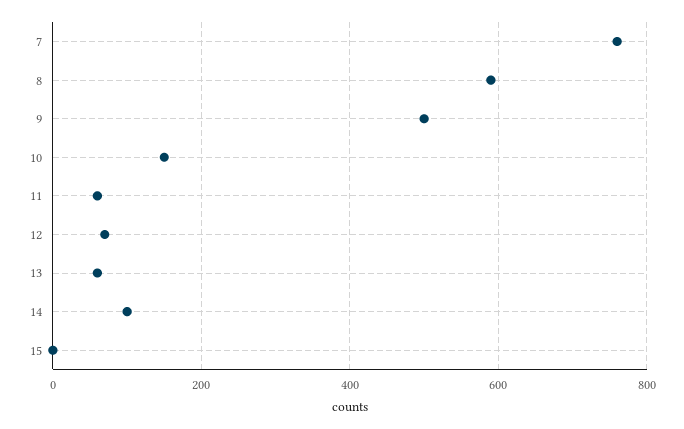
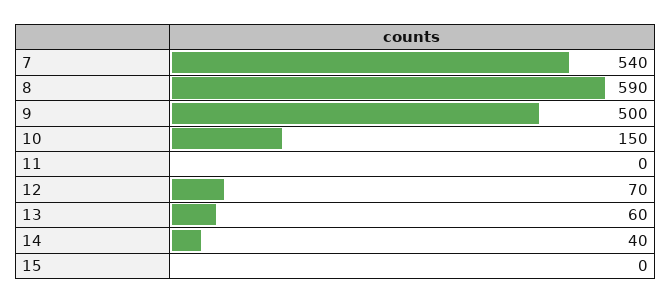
7: 760 -> 540
11: 60 -> 0
14: 100 -> 40

